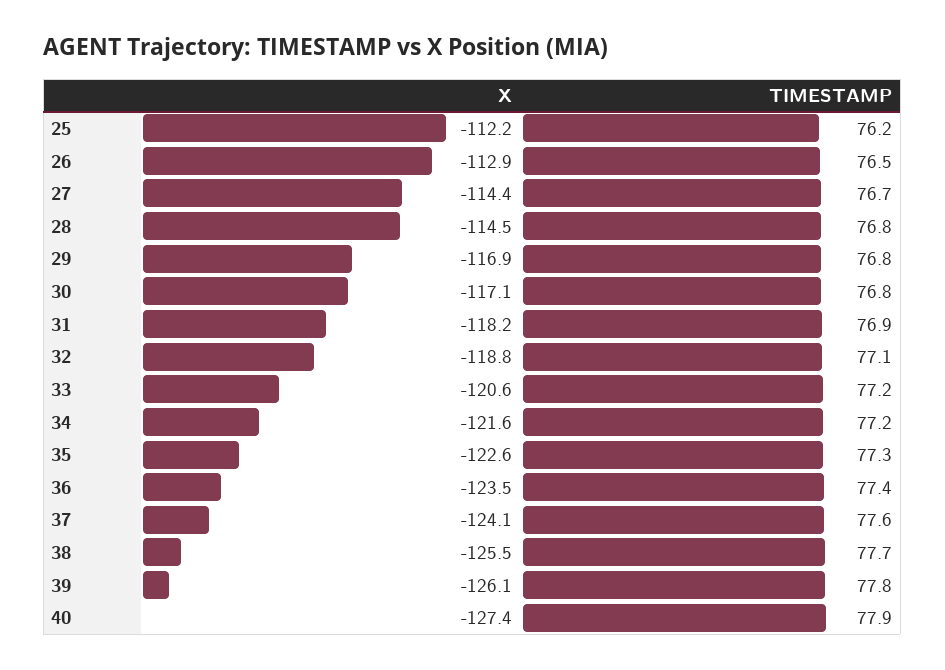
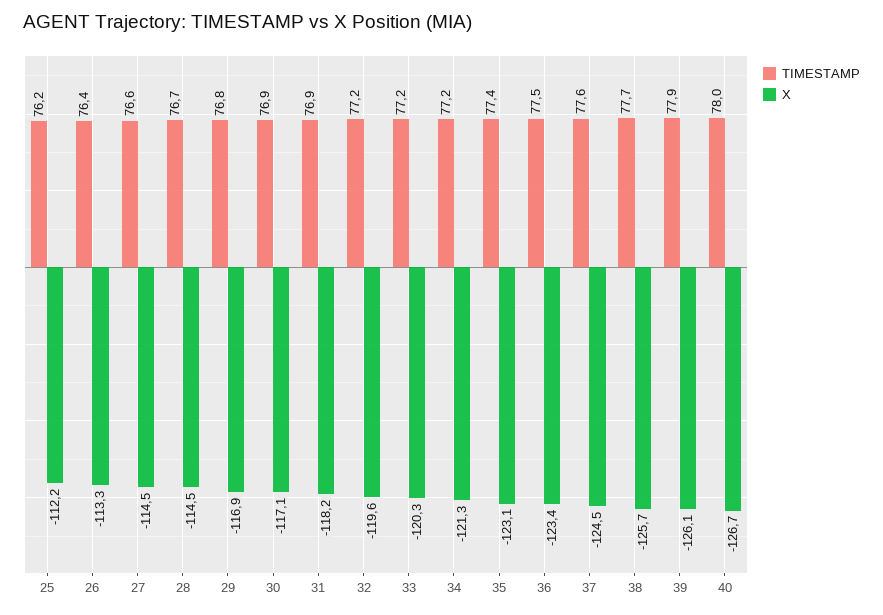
X, 26: -112.9 -> -113.3
TIMESTAMP, 26: 76.5 -> 76.4
X, 27: -114.4 -> -114.5
TIMESTAMP, 27: 76.7 -> 76.6
TIMESTAMP, 28: 76.8 -> 76.7
TIMESTAMP, 30: 76.8 -> 76.9
X, 32: -118.8 -> -119.6
TIMESTAMP, 32: 77.1 -> 77.2
X, 33: -120.6 -> -120.3
X, 34: -121.6 -> -121.3
X, 35: -122.6 -> -123.1
TIMESTAMP, 35: 77.3 -> 77.4
X, 36: -123.5 -> -123.4
TIMESTAMP, 36: 77.4 -> 77.5
X, 37: -124.1 -> -124.5
X, 38: -125.5 -> -125.7
TIMESTAMP, 39: 77.8 -> 77.9
X, 40: -127.4 -> -126.7
TIMESTAMP, 40: 77.9 -> 78

